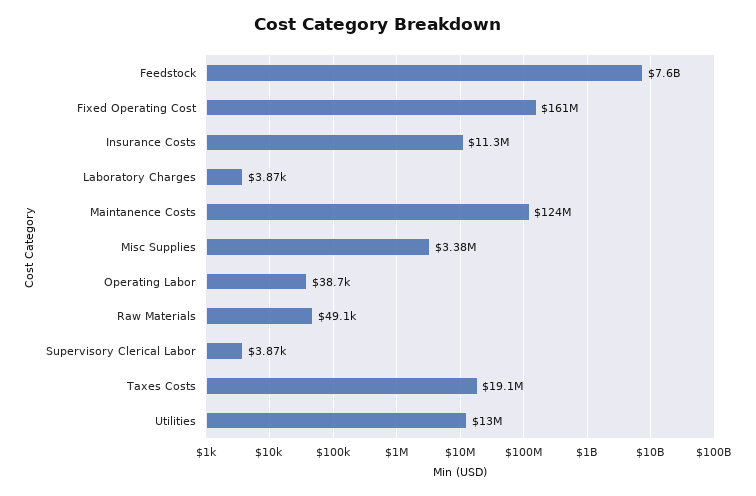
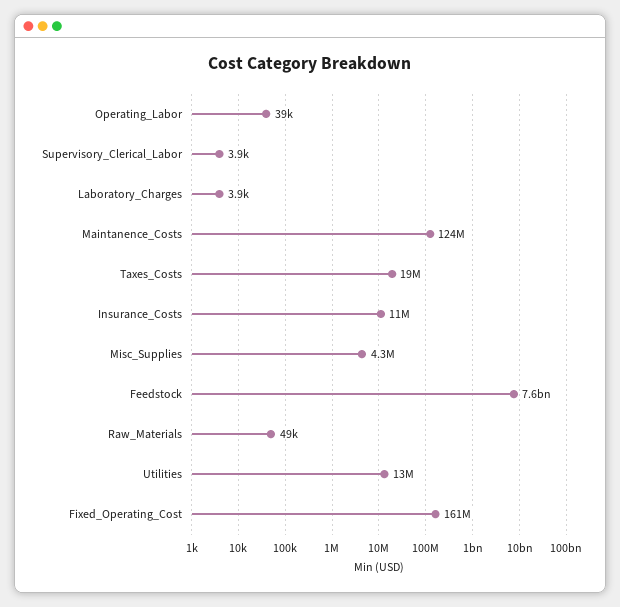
Misc Supplies: 3380000 -> 4300000

